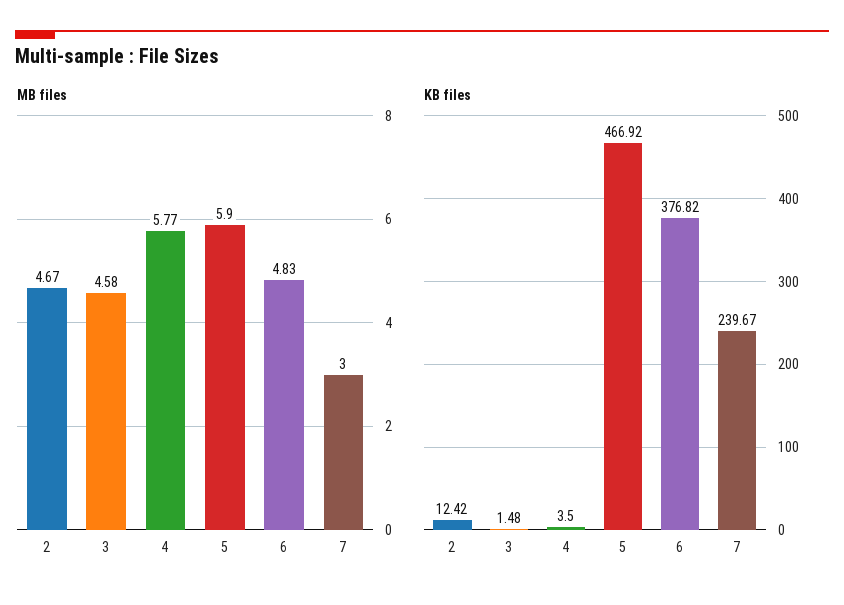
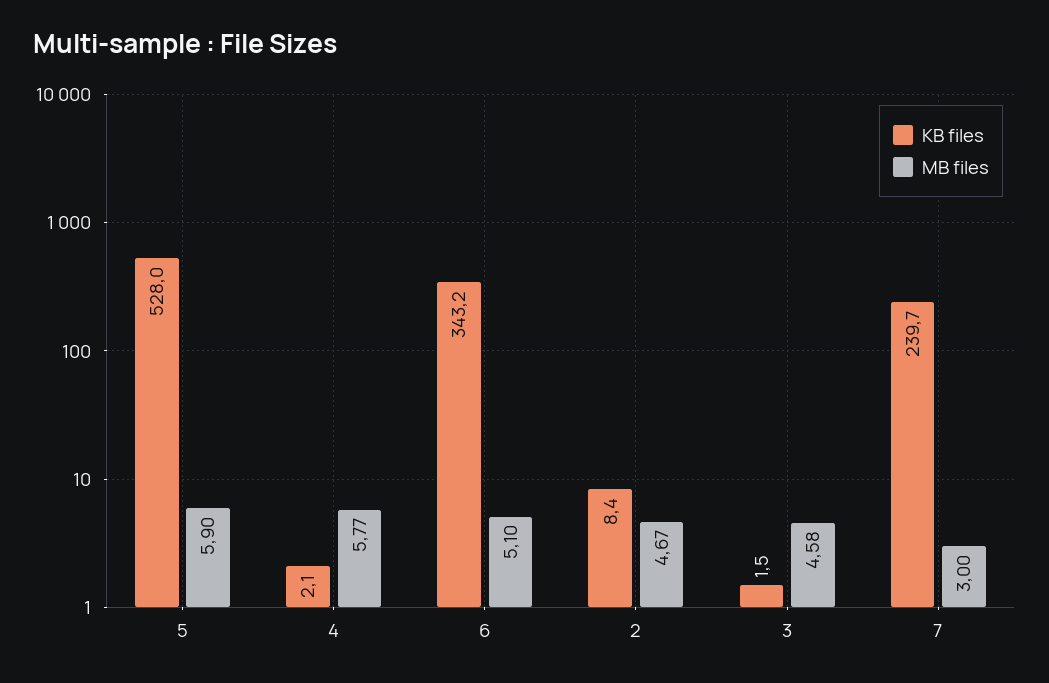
MB files, 6: 4.83 -> 5.1
KB files, 2: 12.42 -> 8.4
KB files, 4: 3.5 -> 2.1
KB files, 5: 466.92 -> 528
KB files, 6: 376.82 -> 343.2

